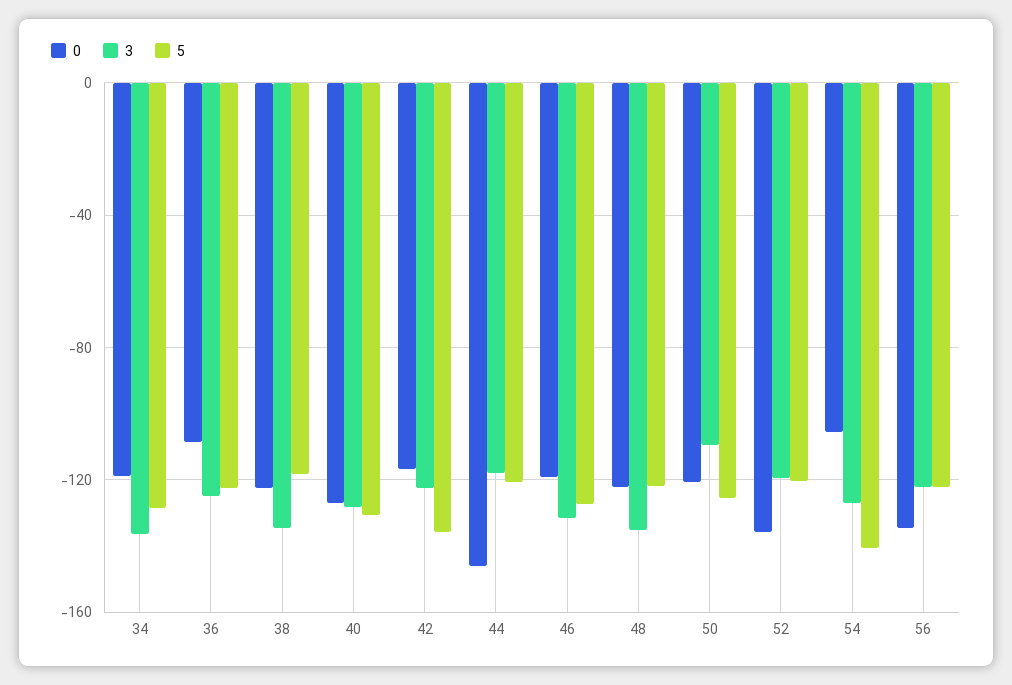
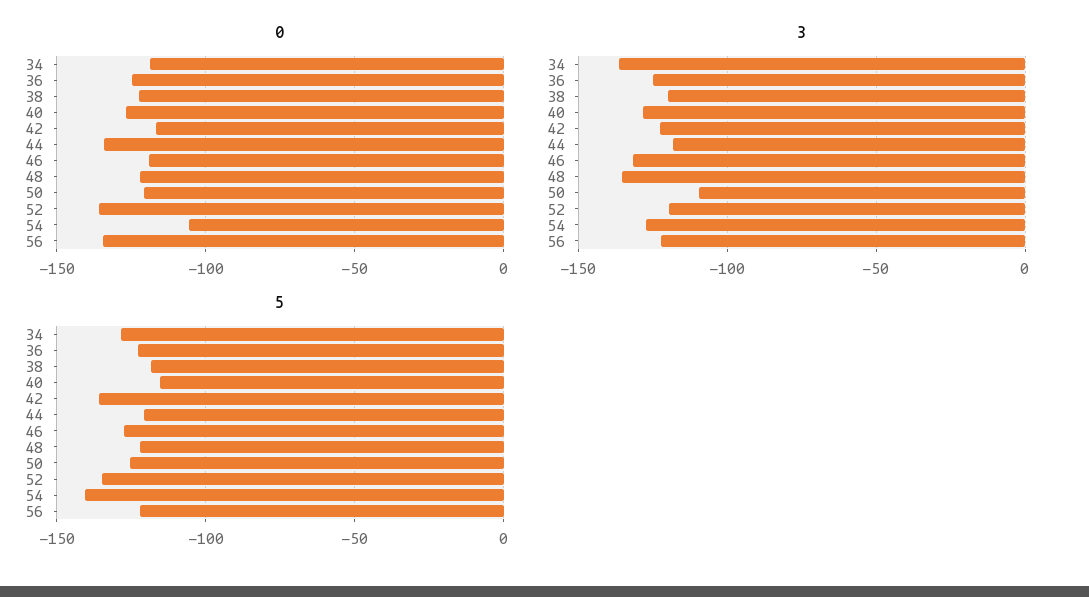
0, 36: -110 -> -125
3, 38: -135 -> -120
5, 40: -130 -> -115
0, 44: -145 -> -135
5, 52: -120 -> -135

